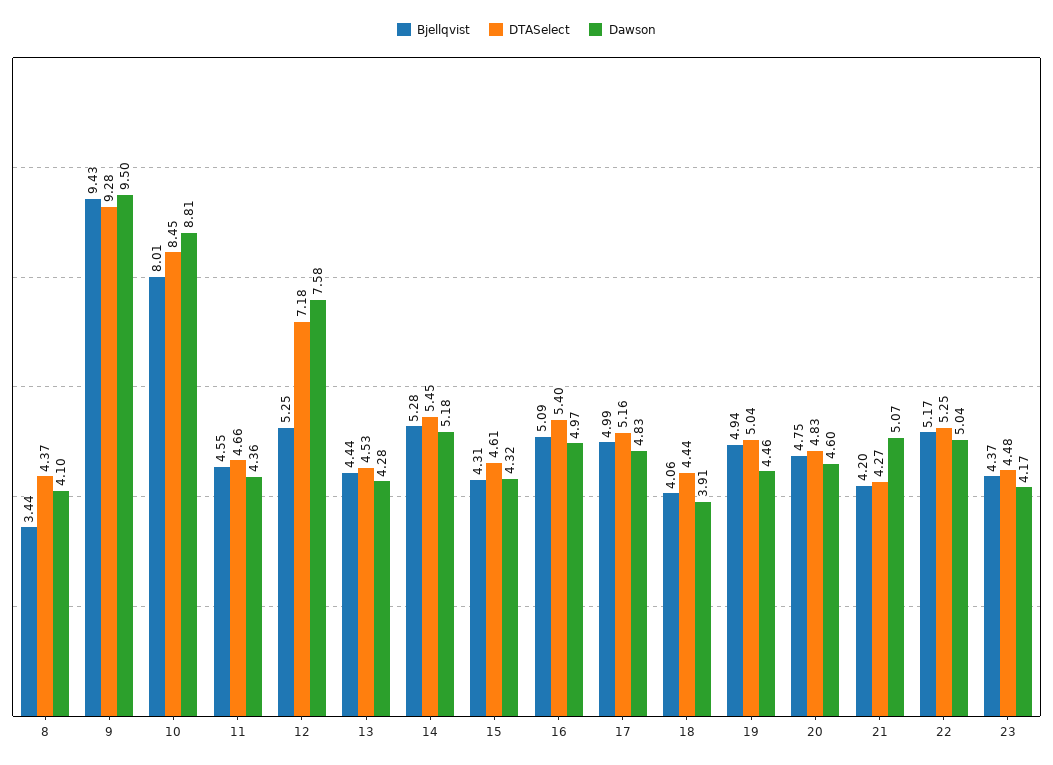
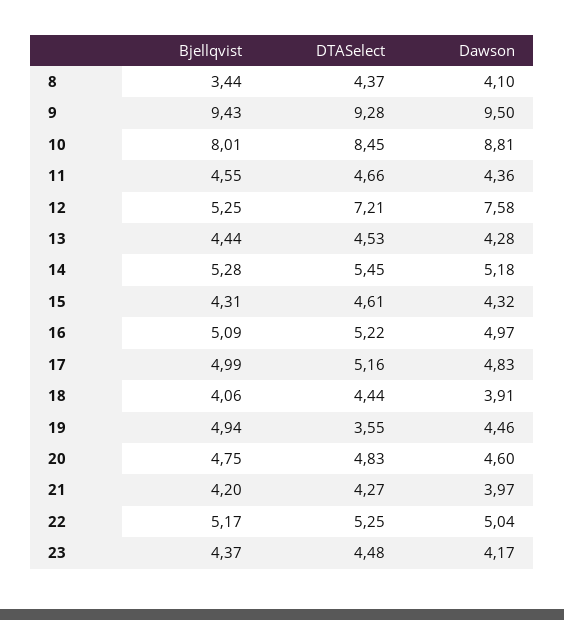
DTASelect, 12: 7.18 -> 7.21
DTASelect, 16: 5.4 -> 5.22
DTASelect, 19: 5.04 -> 3.55
Dawson, 21: 5.07 -> 3.97

